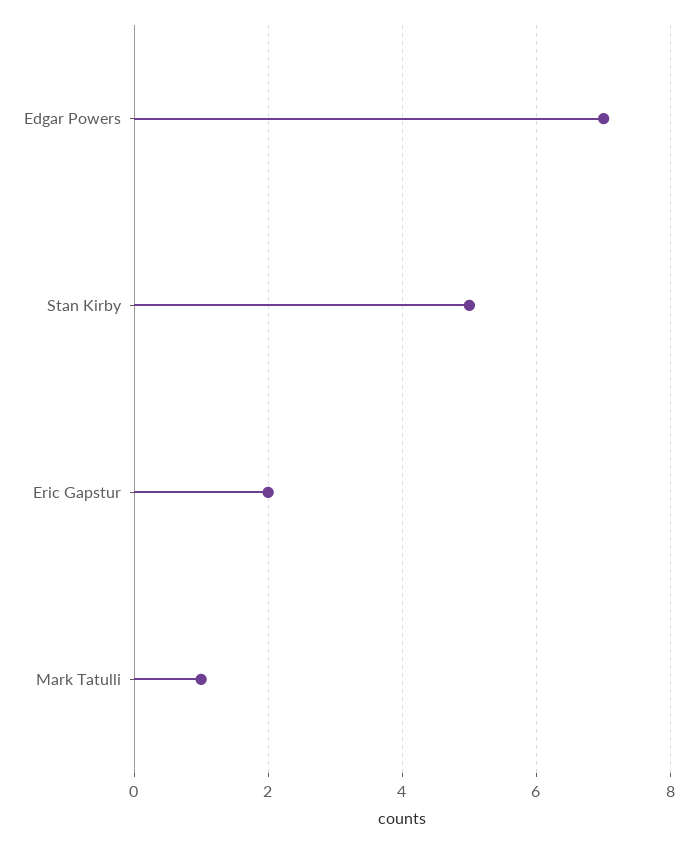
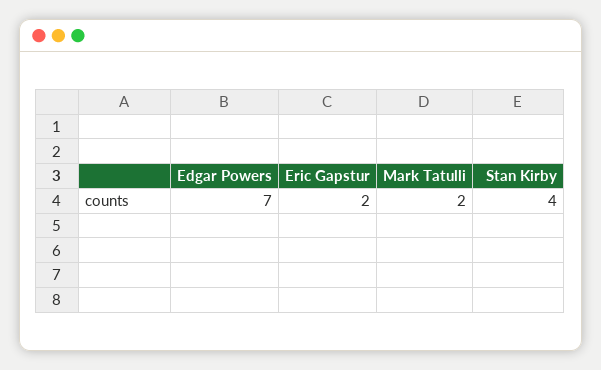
Stan Kirby: 5 -> 4
Mark Tatulli: 1 -> 2

